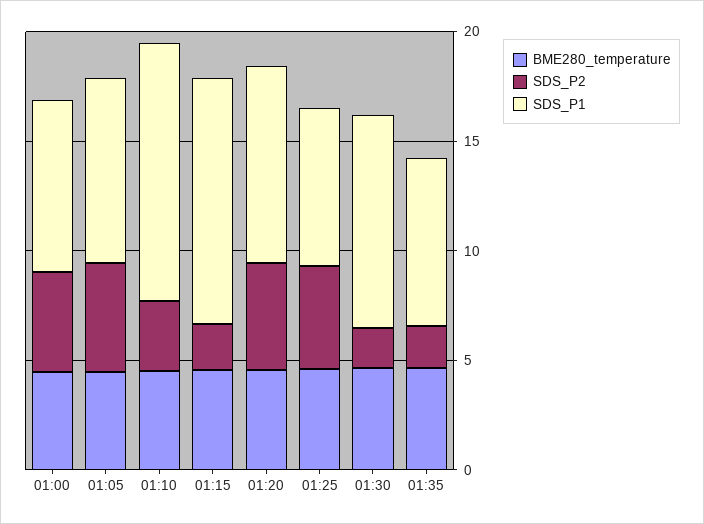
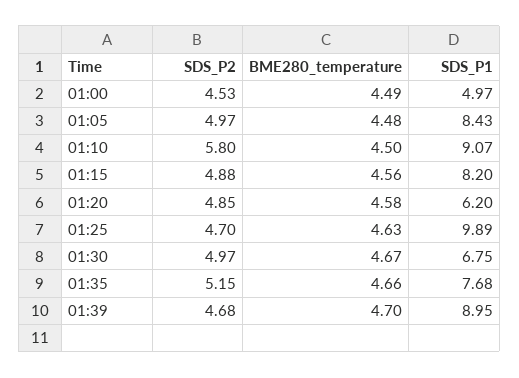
SDS_P1, 01:00: 8 -> 4.97
SDS_P2, 01:10: 3 -> 5.8
SDS_P1, 01:10: 12 -> 9.07
SDS_P2, 01:15: 2 -> 4.88
SDS_P1, 01:15: 11 -> 8.2
SDS_P1, 01:20: 9 -> 6.2
SDS_P1, 01:25: 7 -> 9.89
SDS_P2, 01:30: 2 -> 4.97
SDS_P1, 01:30: 10 -> 6.75
SDS_P2, 01:35: 2 -> 5.15
SDS_P2, 01:39: none -> 4.68
BME280_temperature, 01:39: none -> 4.7
SDS_P1, 01:39: none -> 8.95

